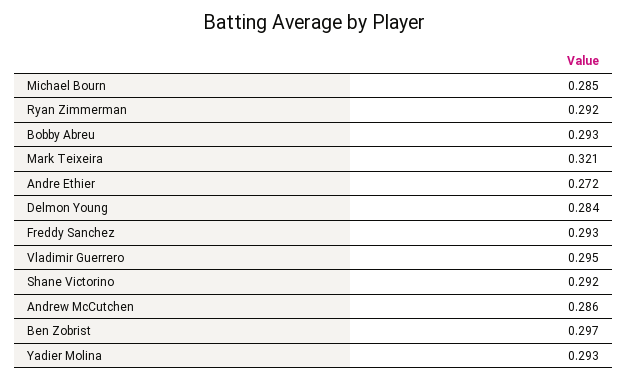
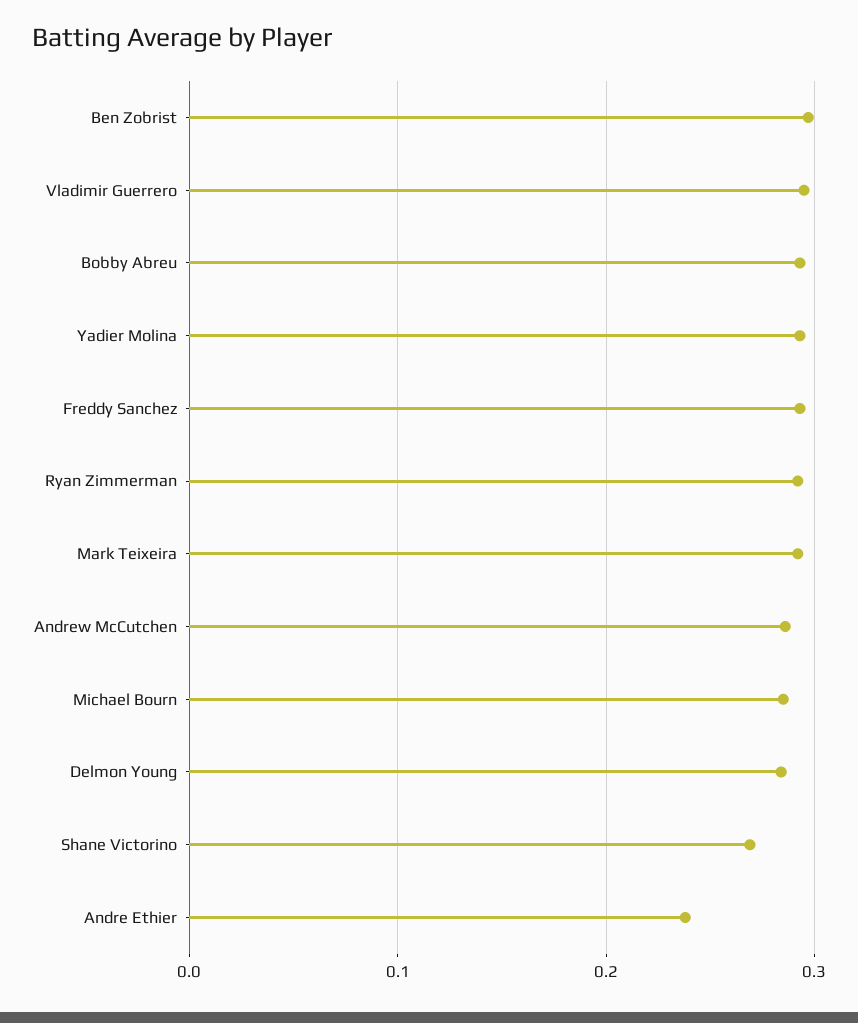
Mark Teixeira: 0.321 -> 0.29
Andre Ethier: 0.272 -> 0.24
Shane Victorino: 0.292 -> 0.27

